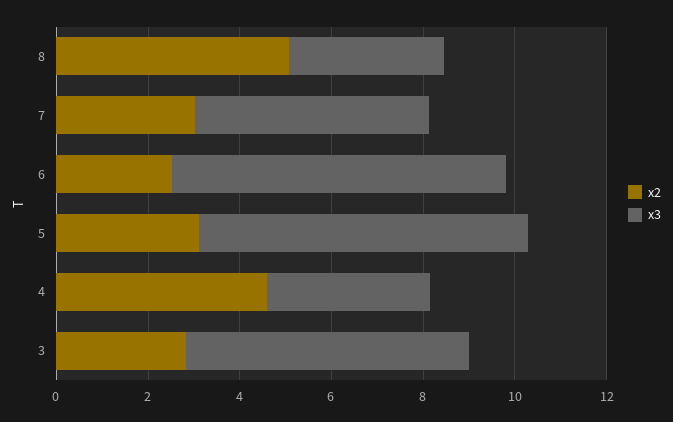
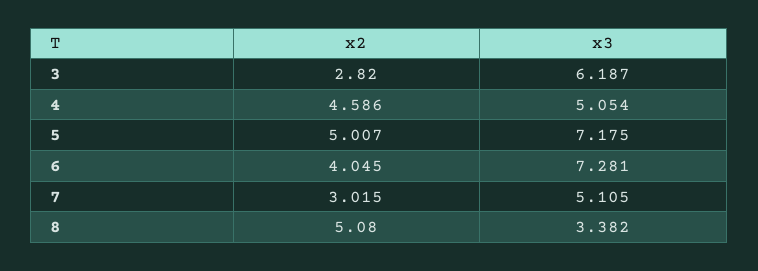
x2, 6: 2.5 -> 4.045
x2, 5: 3 -> 5.007
x3, 4: 3.5 -> 5.054

